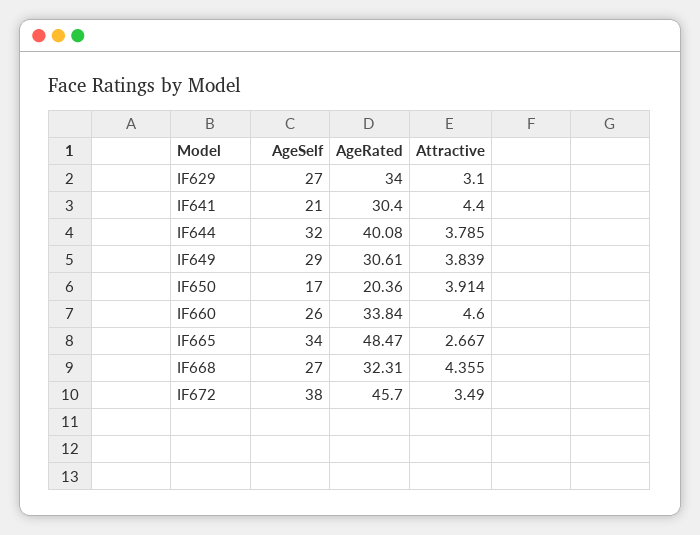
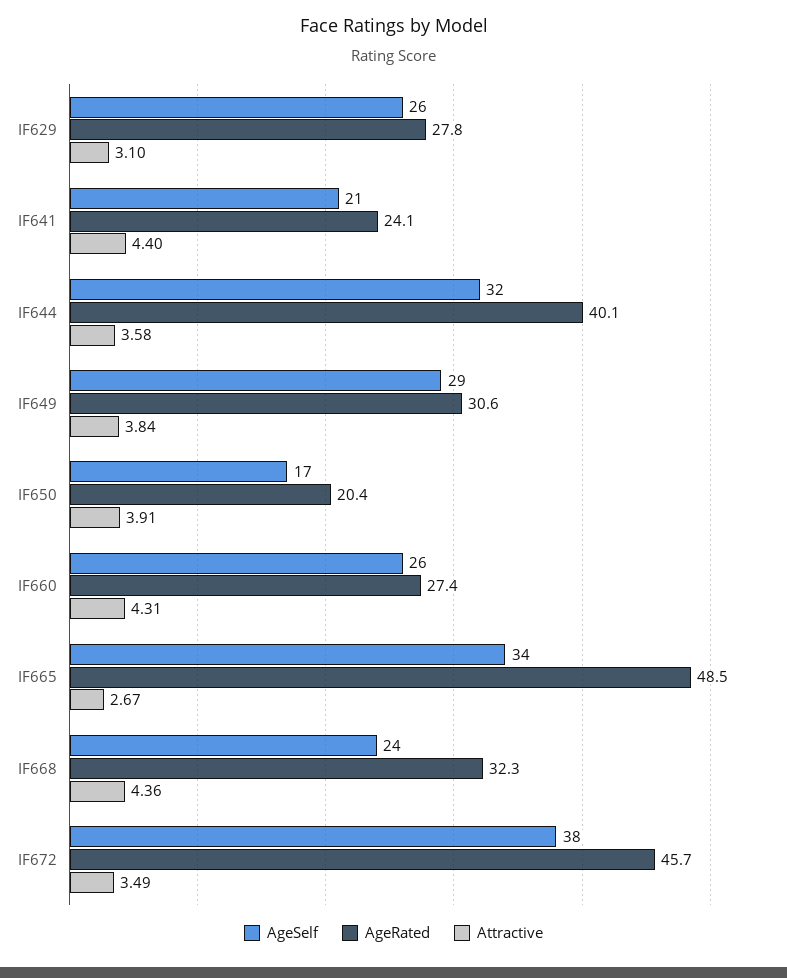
AgeSelf, IF629: 27 -> 26
AgeRated, IF629: 34 -> 27.8
AgeRated, IF641: 30.4 -> 24.1
Attractive, IF644: 3.785 -> 3.58
AgeRated, IF660: 33.84 -> 27.4
Attractive, IF660: 4.6 -> 4.31
AgeSelf, IF668: 27 -> 24

